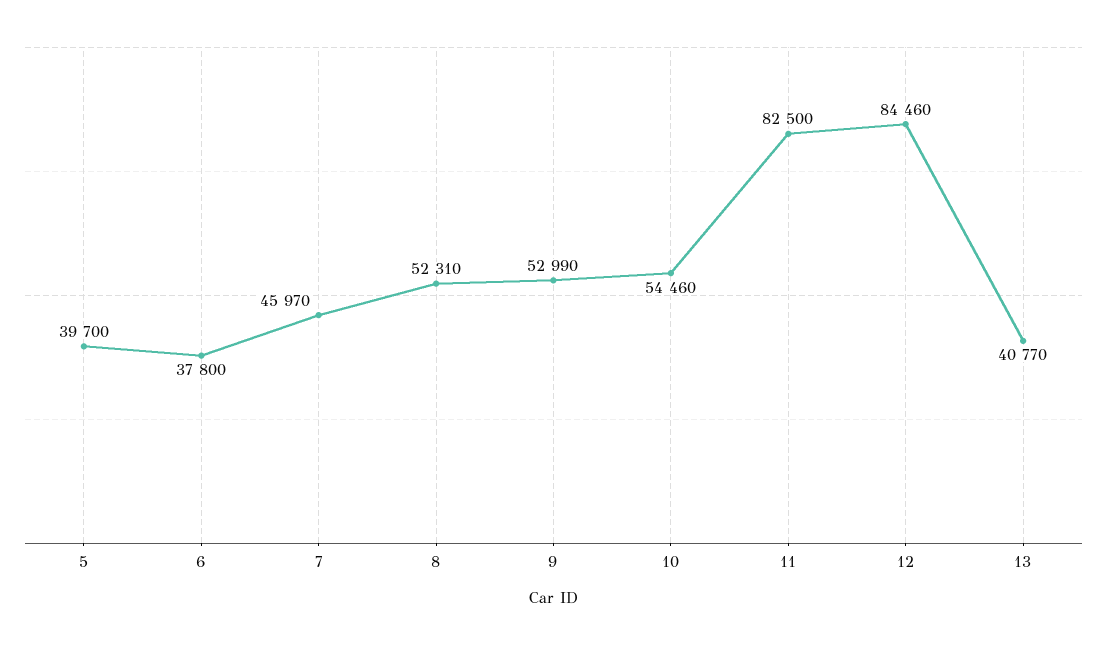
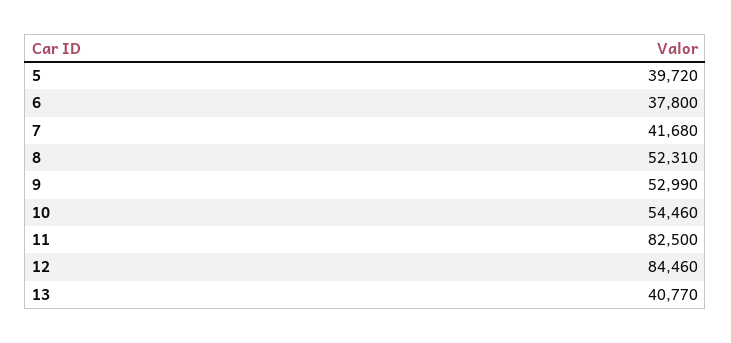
5: 39700 -> 39720
7: 45970 -> 41680

